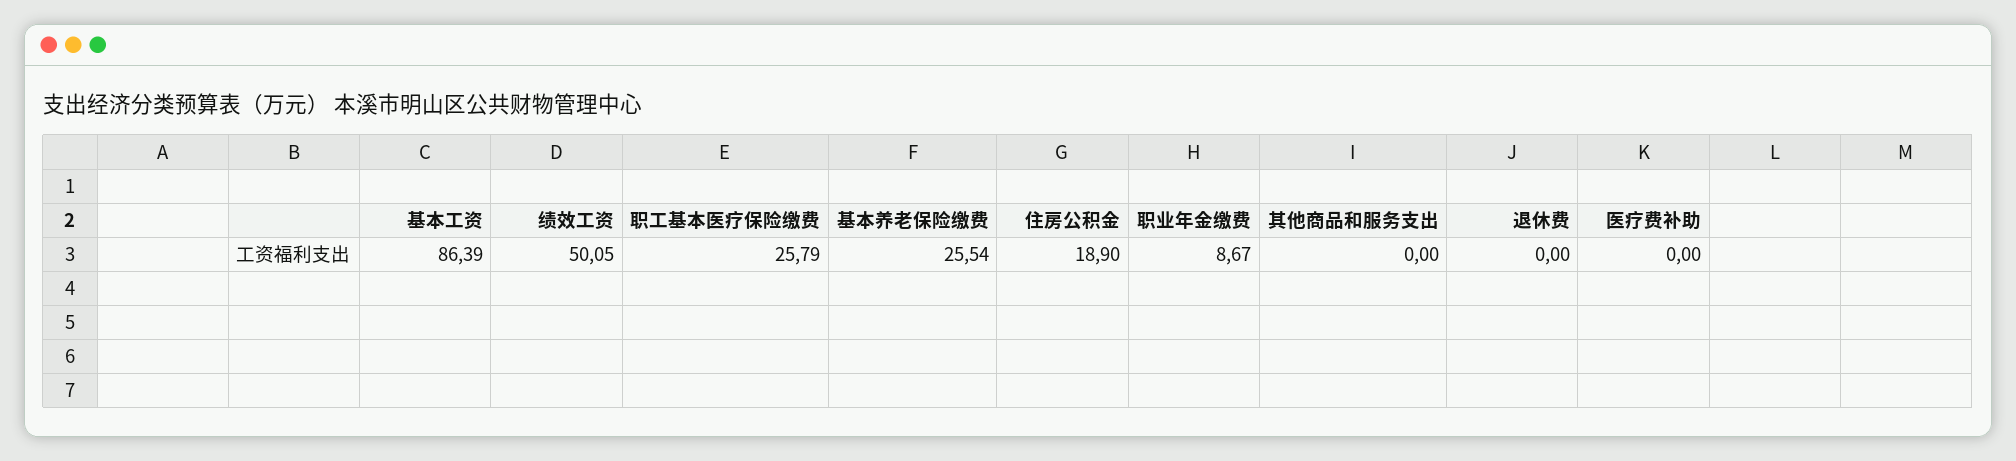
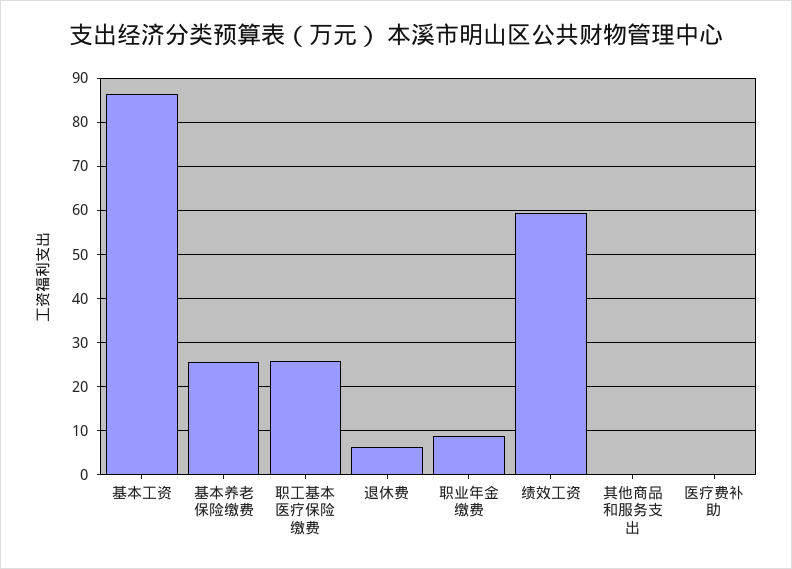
绩效工资: 50.05 -> 60
住房公积金: 18.9 -> none
退休费: 0 -> 6

